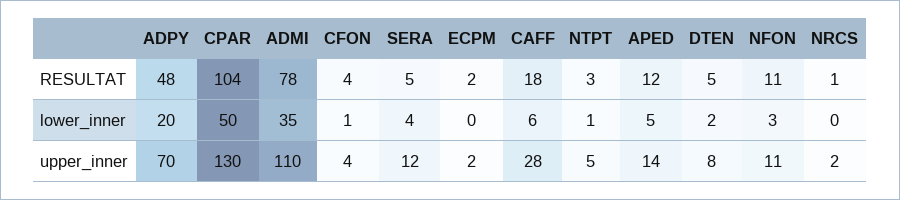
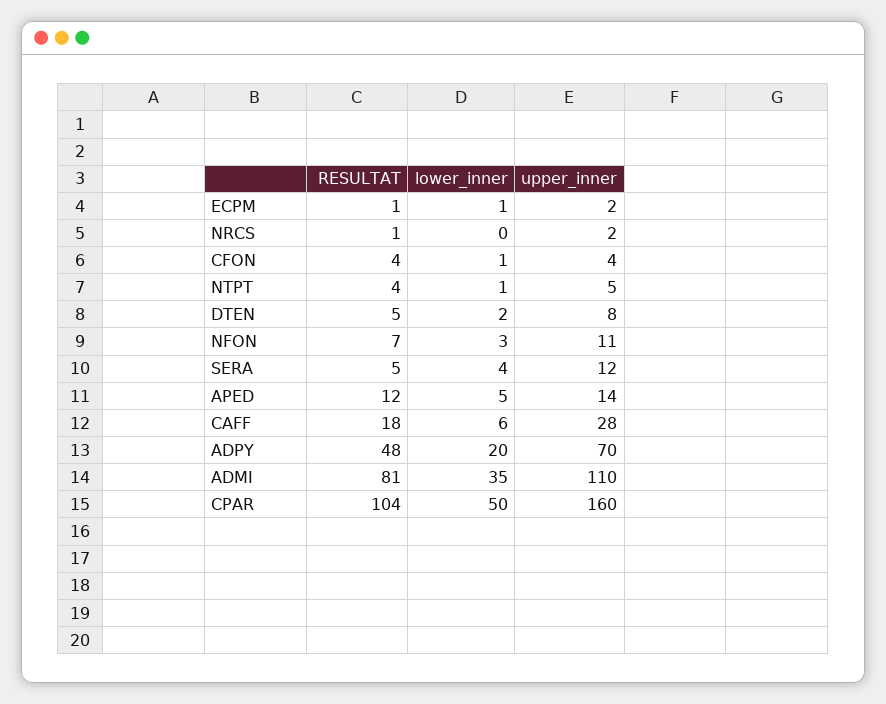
ADMI, RESULTAT: 78 -> 81
ECPM, RESULTAT: 2 -> 1
NTPT, RESULTAT: 3 -> 4
NFON, RESULTAT: 11 -> 7
ECPM, lower_inner: 0 -> 1
CPAR, upper_inner: 130 -> 160

